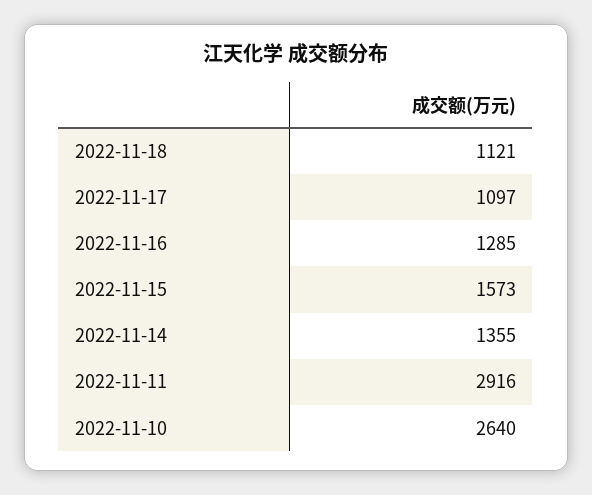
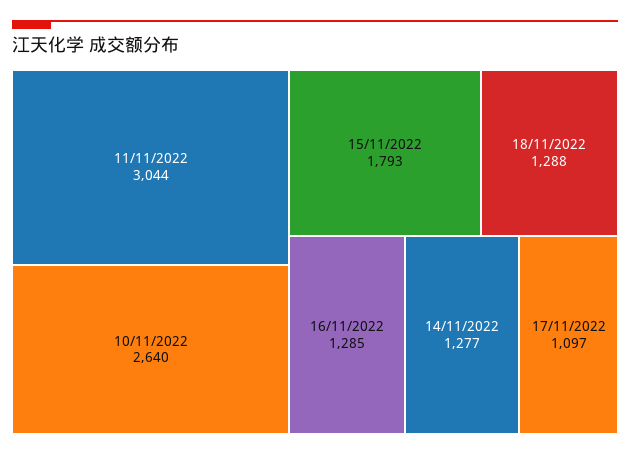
2022-11-18: 1121 -> 1288
2022-11-15: 1573 -> 1793
2022-11-14: 1355 -> 1277
2022-11-11: 2916 -> 3044

